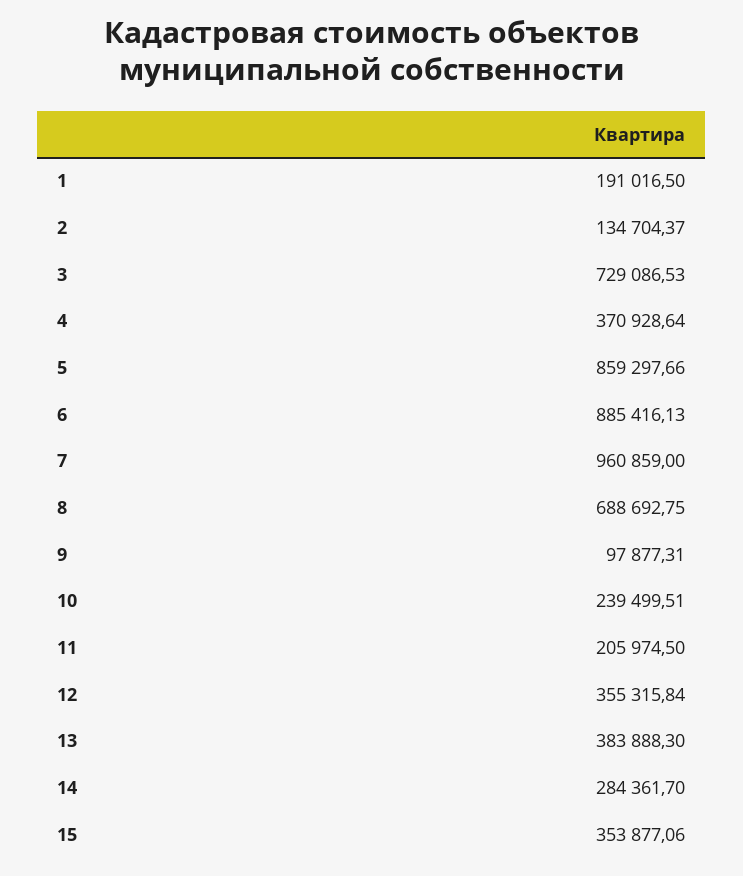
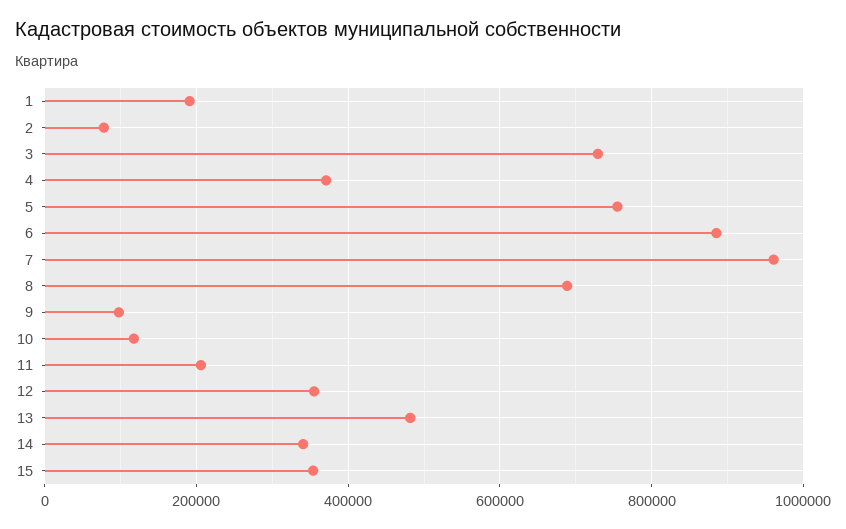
2: 134704.37 -> 80000
5: 859297.66 -> 760000
10: 239499.51 -> 120000
13: 383888.3 -> 480000
14: 284361.7 -> 340000

